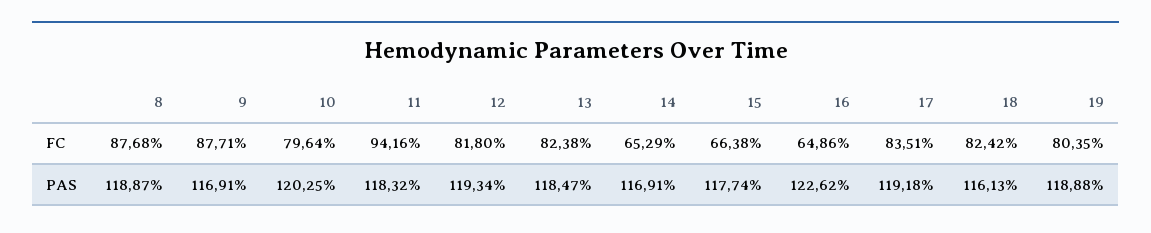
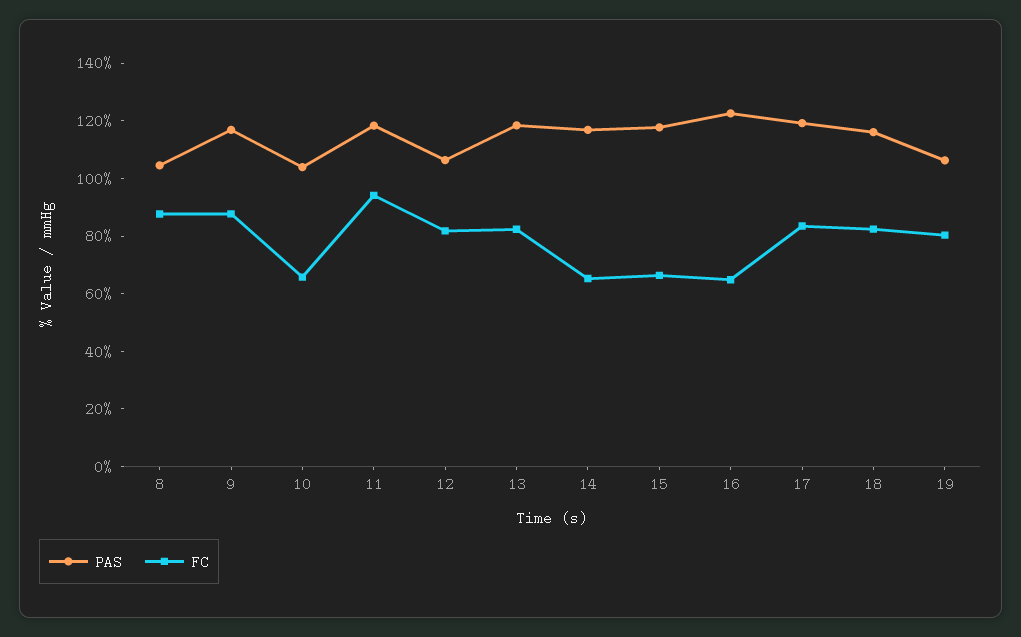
FC, 10: 79.64 -> 65
PAS, 8: 118.87 -> 105
PAS, 10: 120.25 -> 105
PAS, 12: 119.34 -> 105
PAS, 19: 118.88 -> 105

